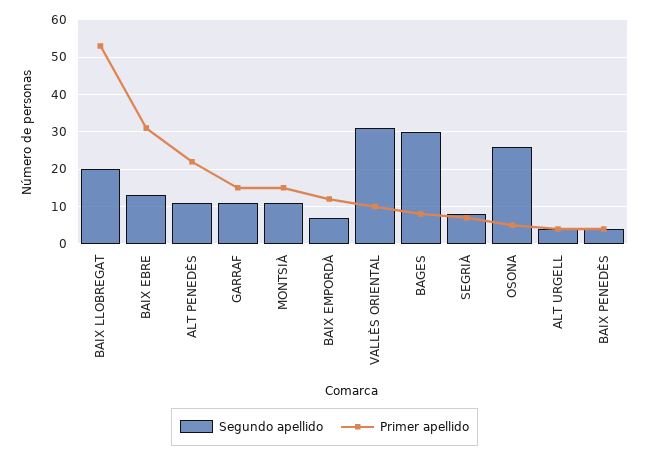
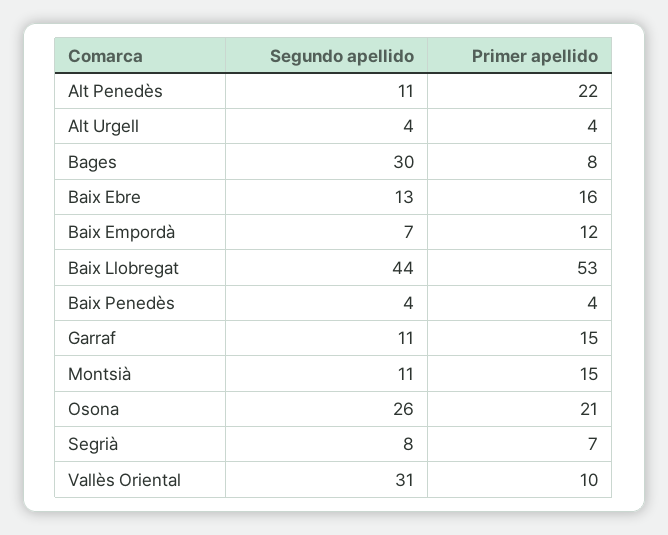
Segundo apellido, BAIX LLOBREGAT: 20 -> 44
Primer apellido, BAIX EBRE: 30 -> 16
Primer apellido, OSONA: 5 -> 21

